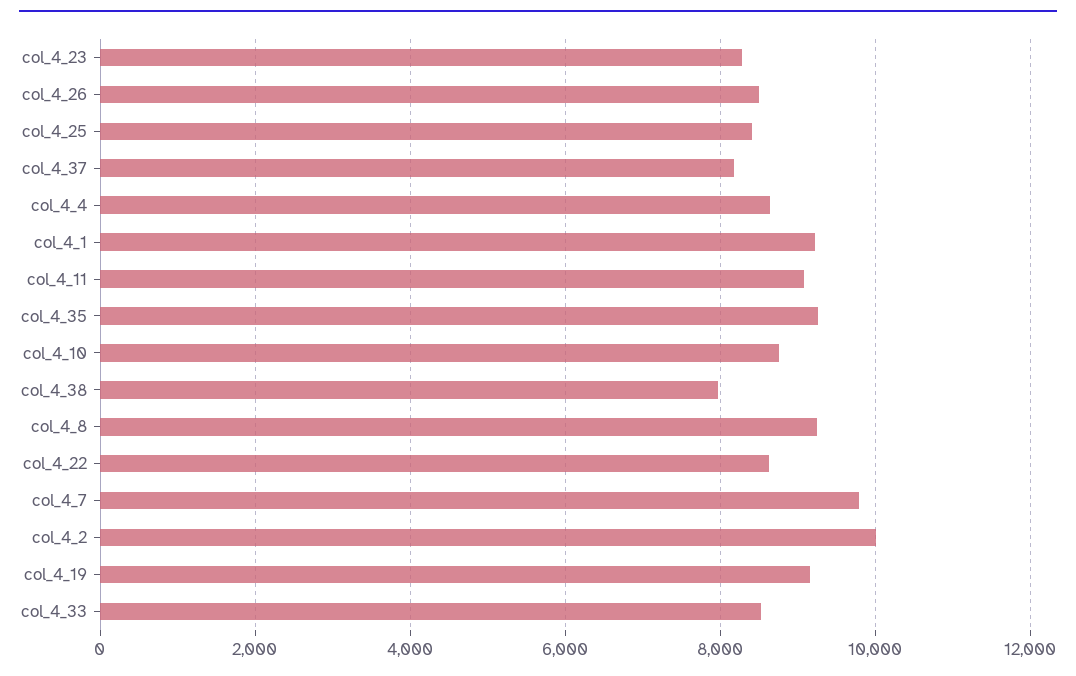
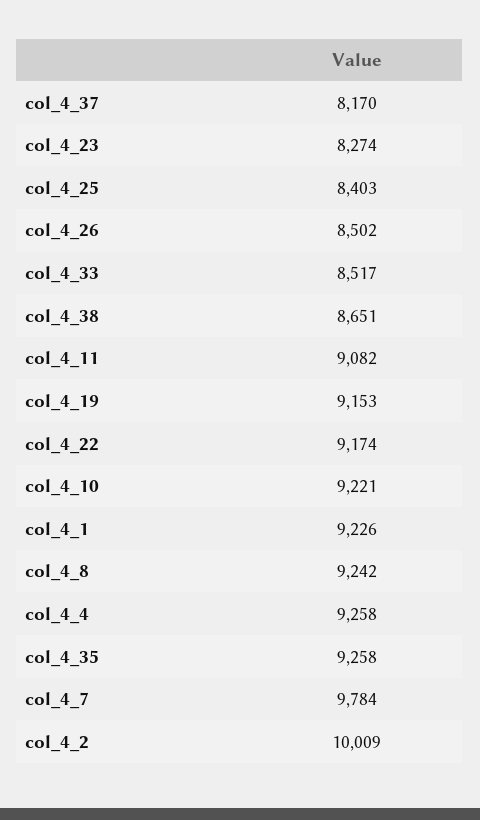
col_4_4: 8600 -> 9258
col_4_10: 8800 -> 9221
col_4_38: 8000 -> 8651
col_4_22: 8600 -> 9174

